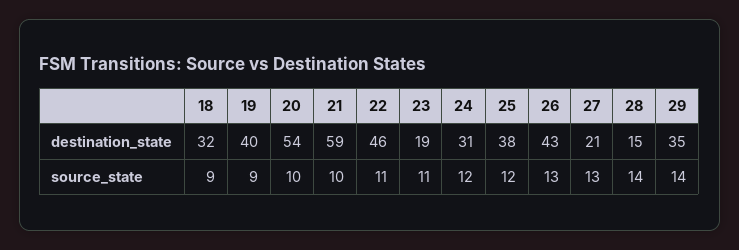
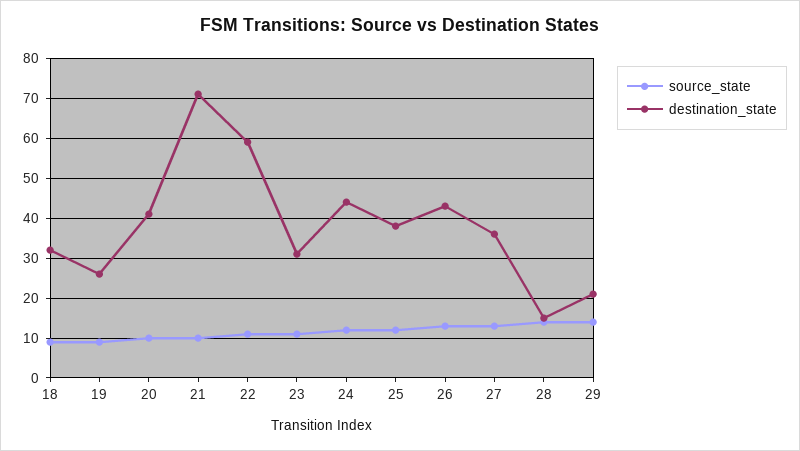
destination_state, 19: 40 -> 25
destination_state, 20: 54 -> 40
destination_state, 21: 59 -> 70
destination_state, 22: 46 -> 60
destination_state, 23: 19 -> 30
destination_state, 24: 31 -> 45
destination_state, 27: 21 -> 35
destination_state, 29: 35 -> 20

